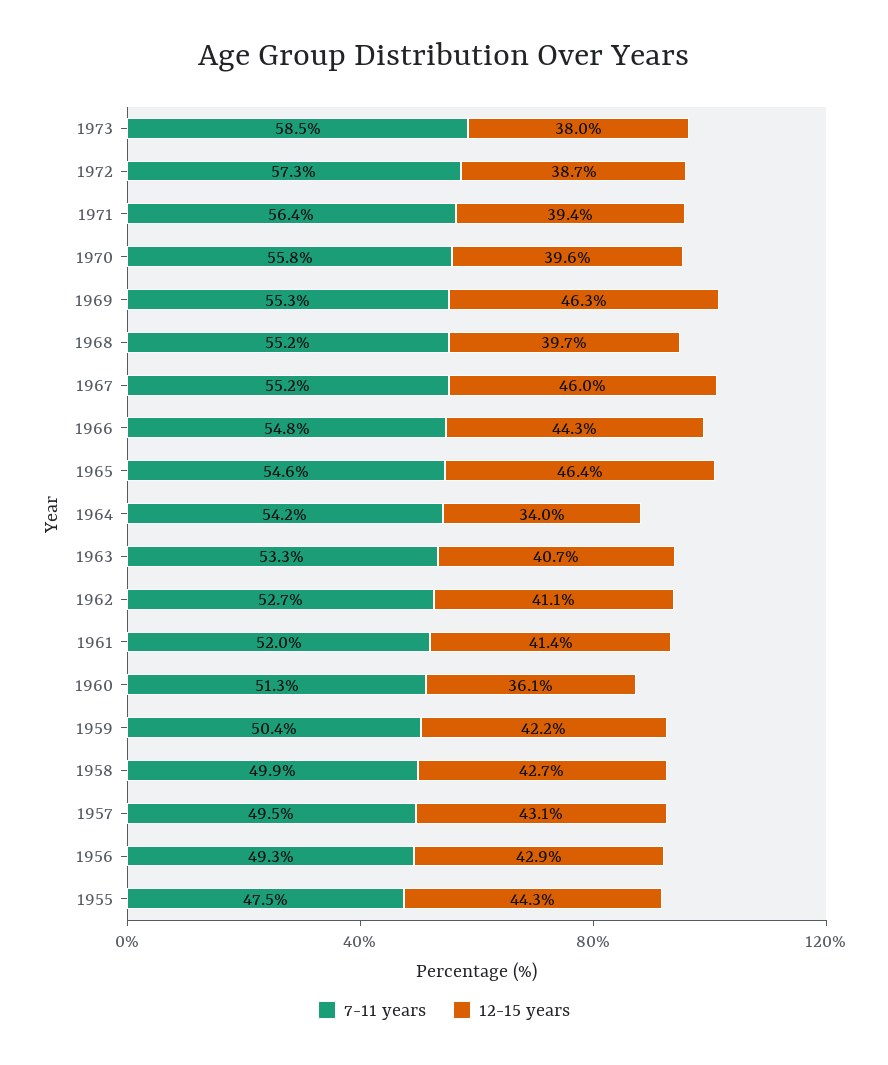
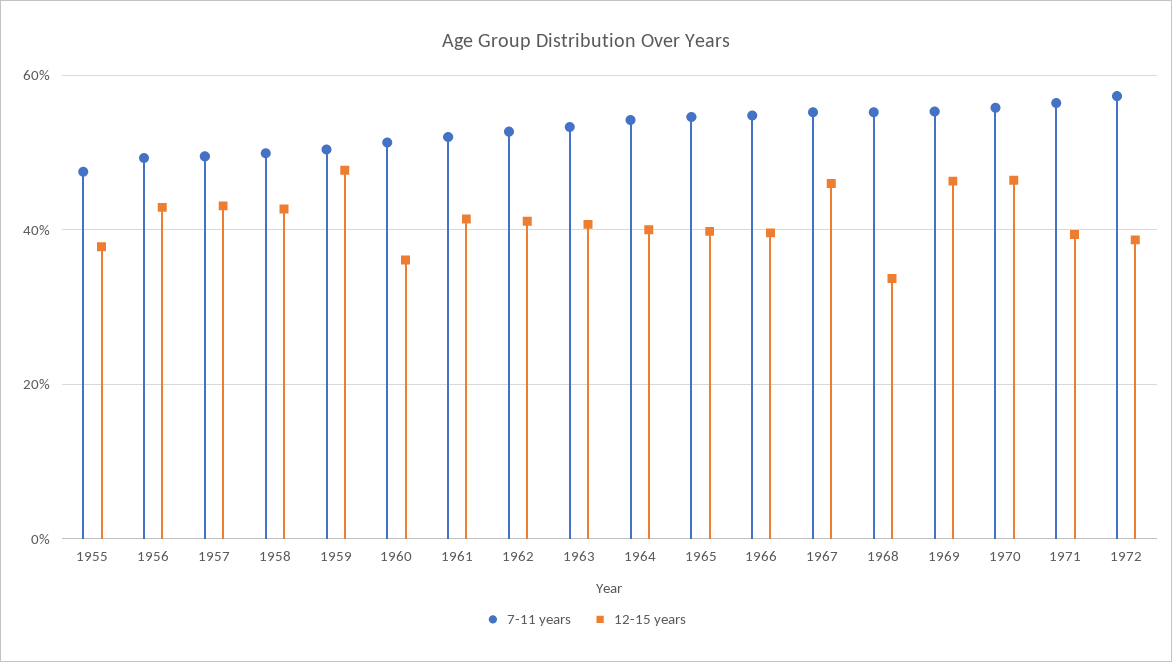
7-11 years, 1973: 58.5 -> none
12-15 years, 1973: 38 -> none
12-15 years, 1970: 39.6 -> 46
12-15 years, 1968: 39.7 -> 34
12-15 years, 1966: 44.3 -> 40
12-15 years, 1965: 46.4 -> 40
12-15 years, 1964: 34 -> 40
12-15 years, 1959: 42.2 -> 48
12-15 years, 1955: 44.3 -> 38

